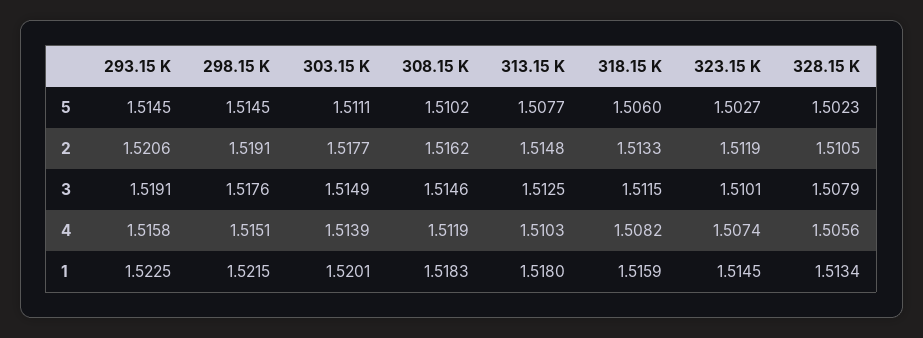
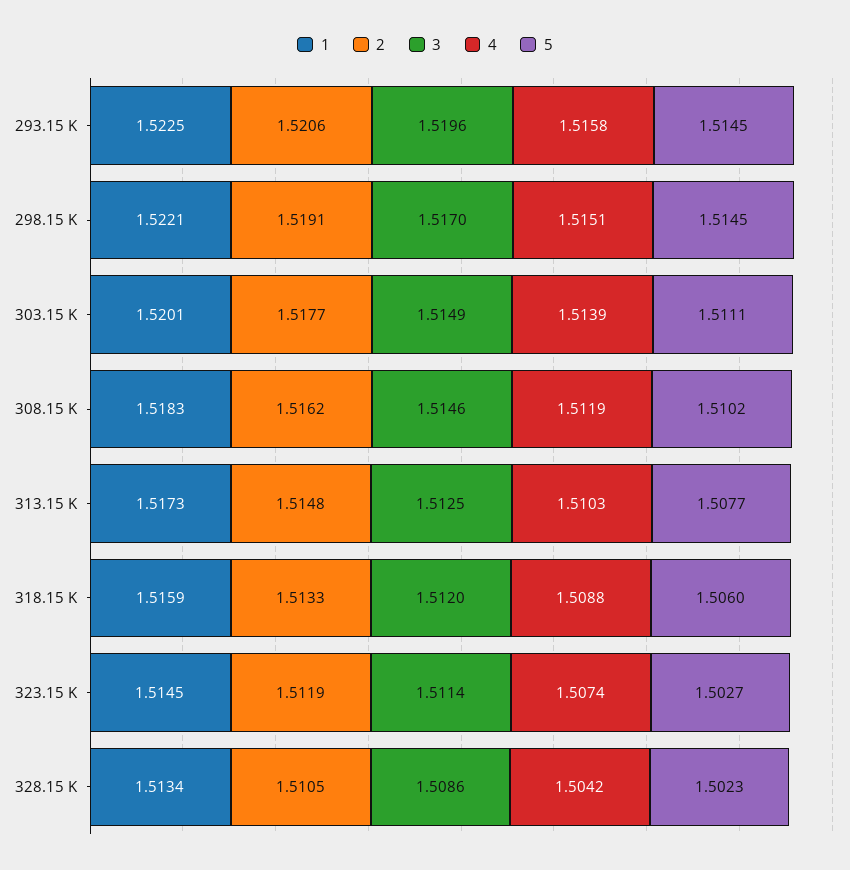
3, 293.15 K: 1.5191 -> 1.5196
3, 298.15 K: 1.5176 -> 1.517
3, 318.15 K: 1.5115 -> 1.512
3, 323.15 K: 1.5101 -> 1.5114
3, 328.15 K: 1.5079 -> 1.5086
4, 318.15 K: 1.5082 -> 1.5088
4, 328.15 K: 1.5056 -> 1.5042
1, 298.15 K: 1.5215 -> 1.5221
1, 313.15 K: 1.518 -> 1.5173

